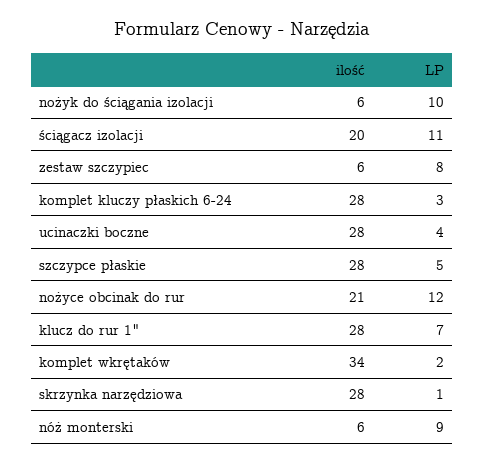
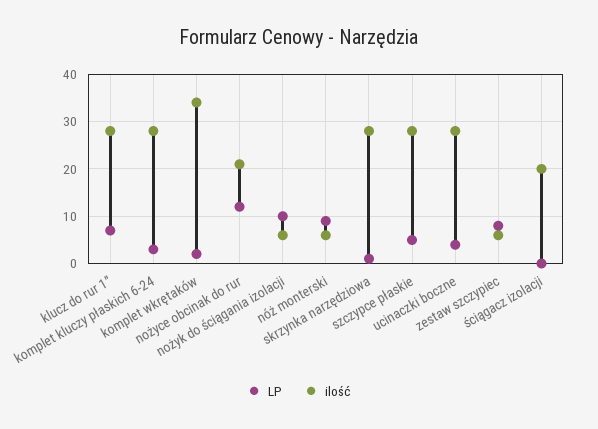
LP, ściągacz izolacji: 11 -> 0

